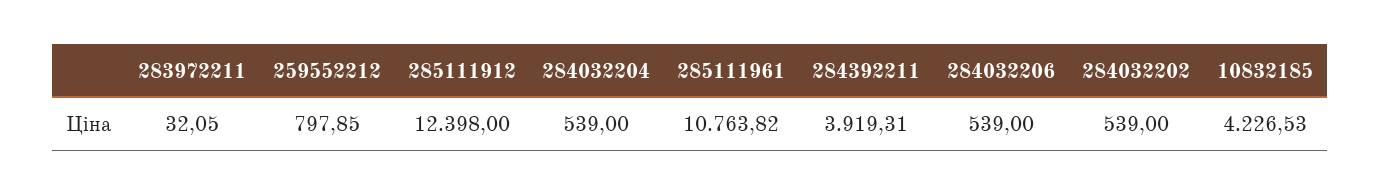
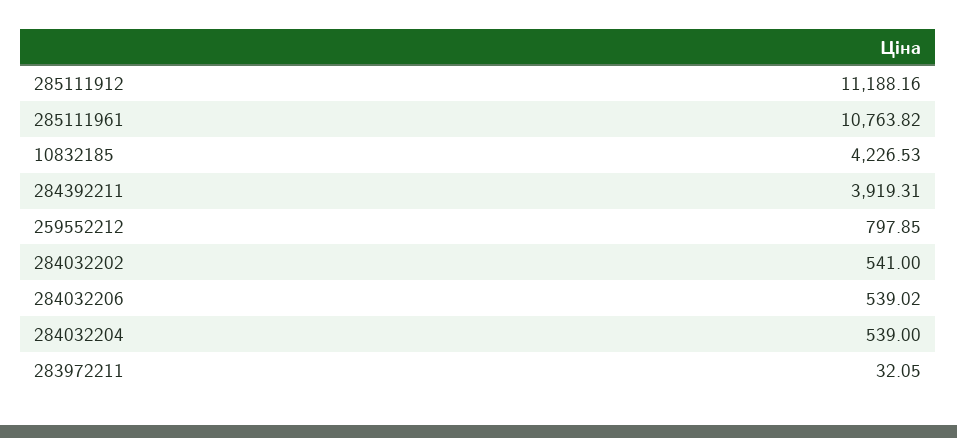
285111912: 12398 -> 11188.16
284032206: 539 -> 539.02
284032202: 539 -> 541

